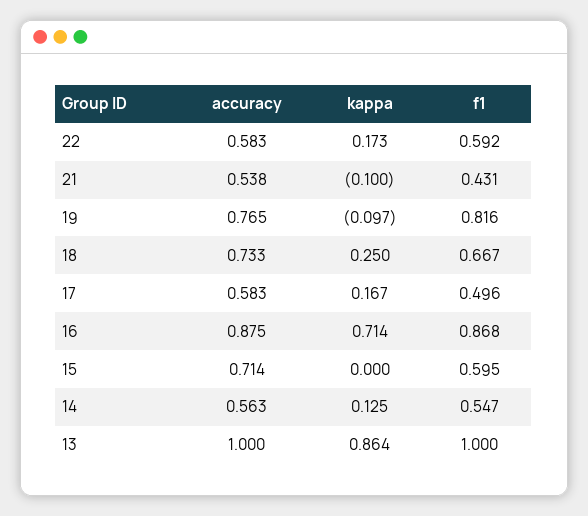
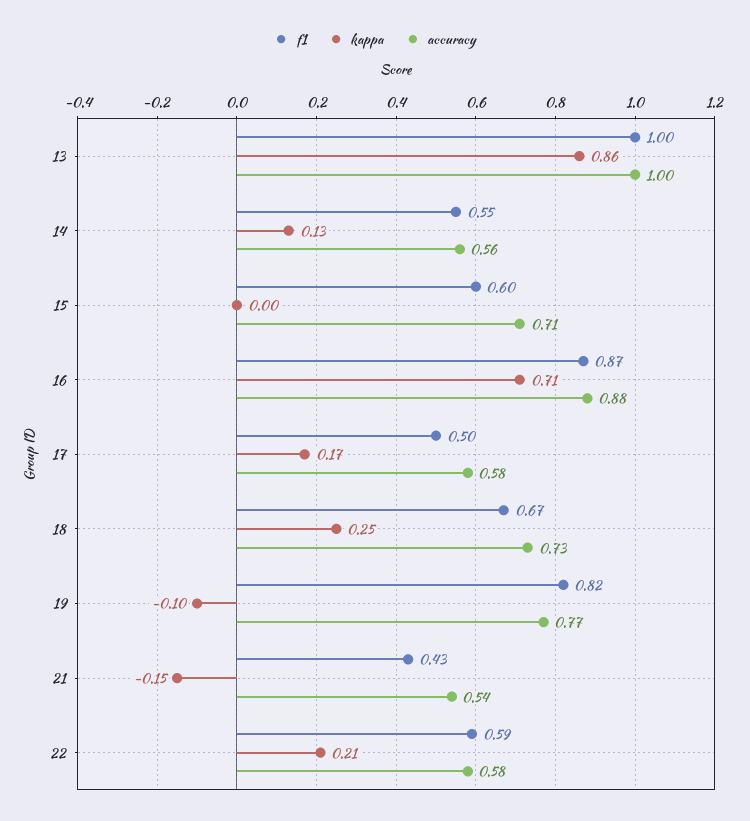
kappa, 22: 0.173 -> 0.21
kappa, 21: -0.1 -> -0.15

